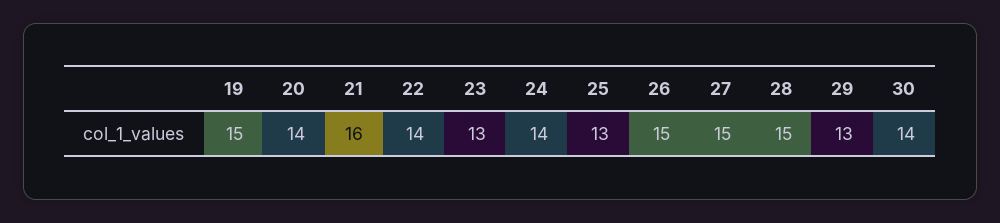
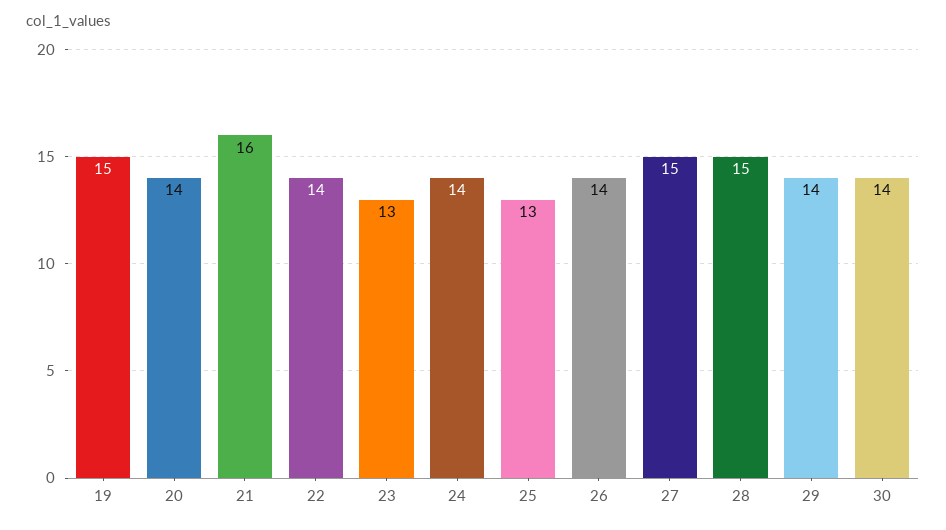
26: 15 -> 14
29: 13 -> 14

